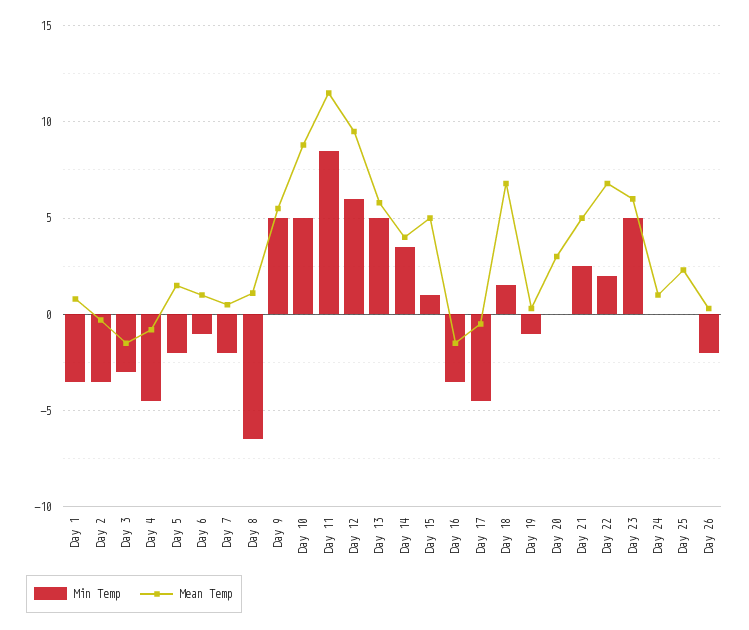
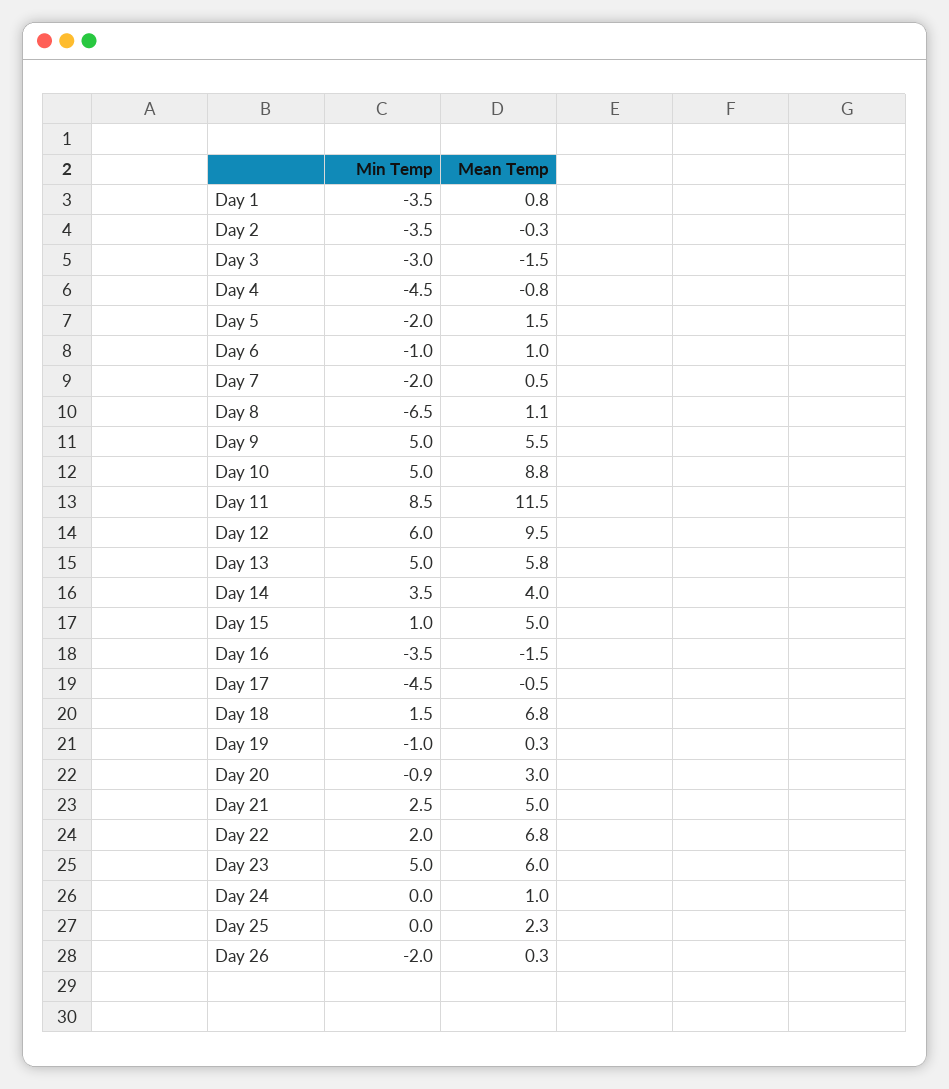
Min Temp, Day 20: 0 -> -0.9

